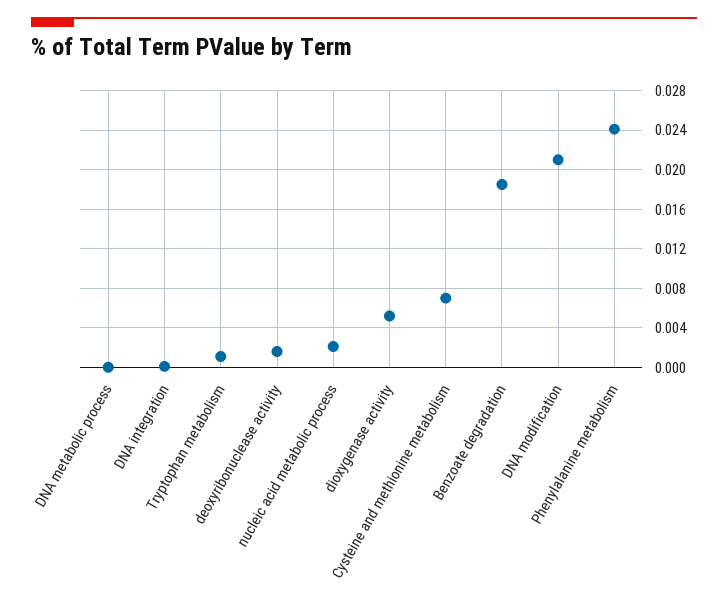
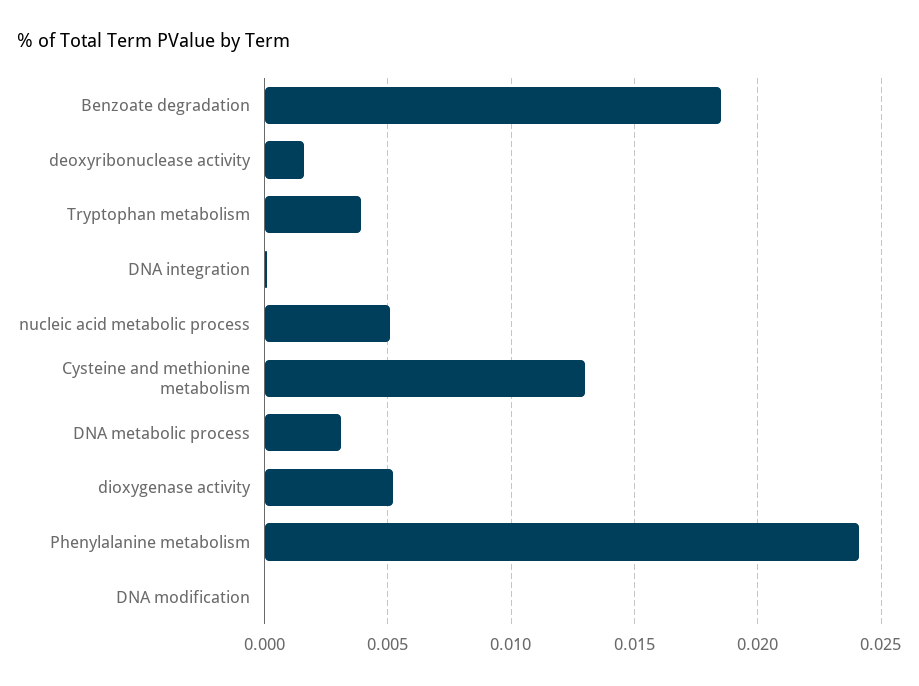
DNA metabolic process: 0 -> 0.003
Tryptophan metabolism: 0.001 -> 0.004
nucleic acid metabolic process: 0.002 -> 0.005
Cysteine and methionine metabolism: 0.007 -> 0.013
DNA modification: 0.021 -> 0

